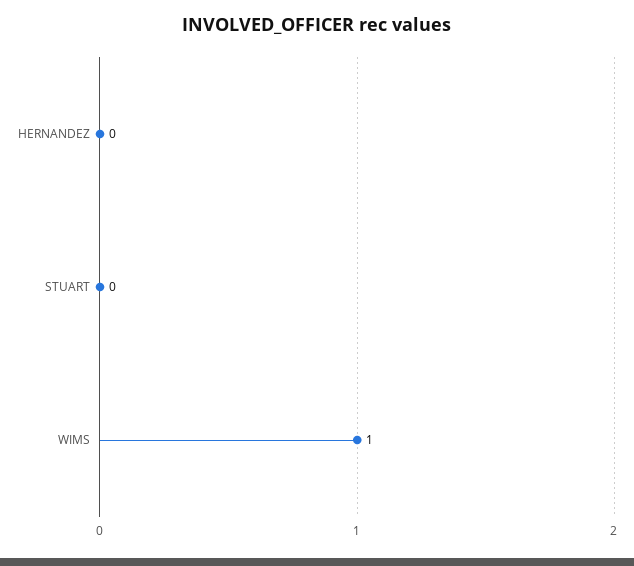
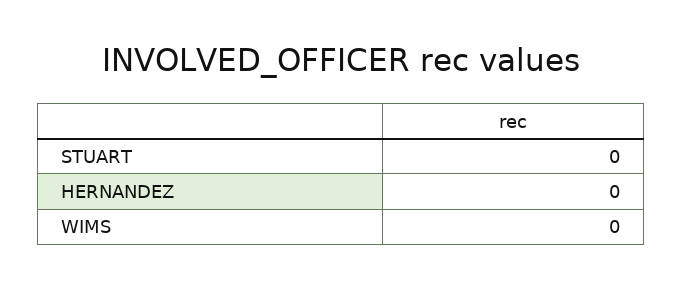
WIMS: 1 -> 0

